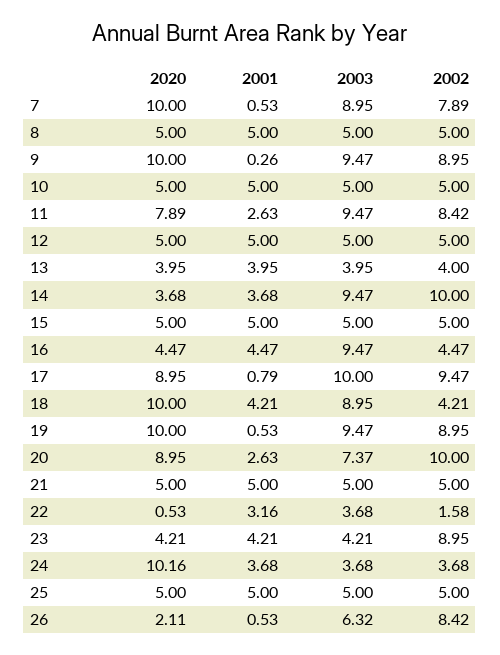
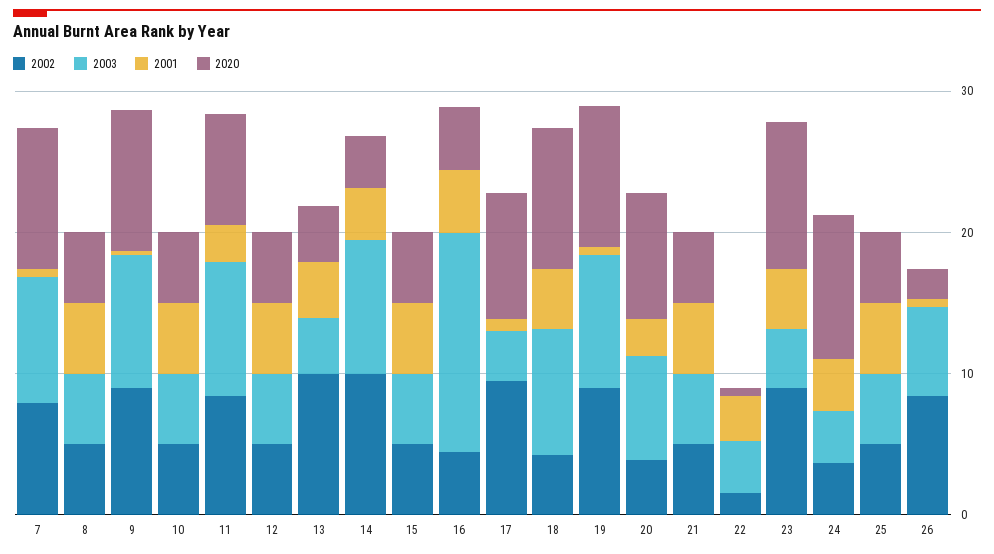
2002, 13: 4 -> 10
2003, 16: 9.47 -> 16
2003, 17: 10 -> 4
2002, 20: 10 -> 4
2020, 23: 4.21 -> 10

